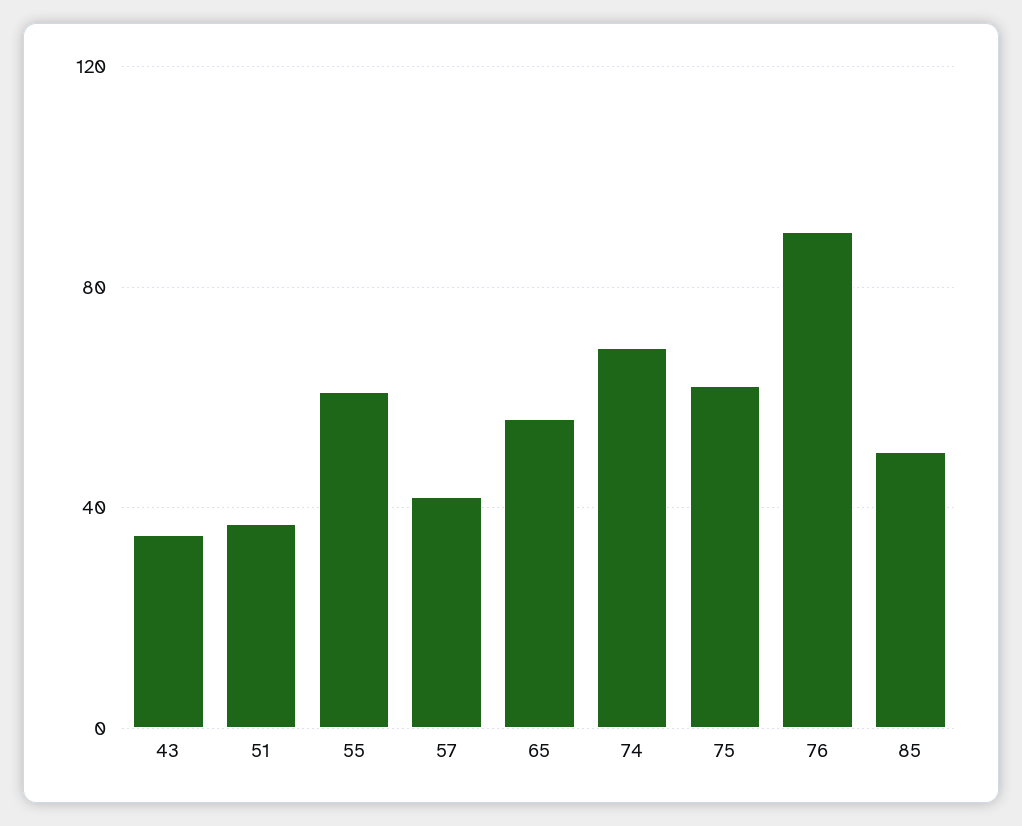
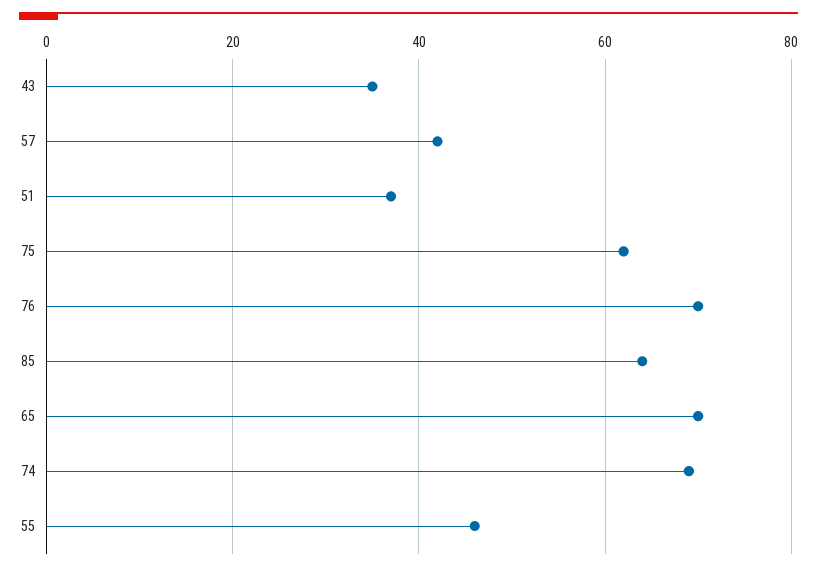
55: 60 -> 45
65: 55 -> 70
76: 90 -> 70
85: 50 -> 65

